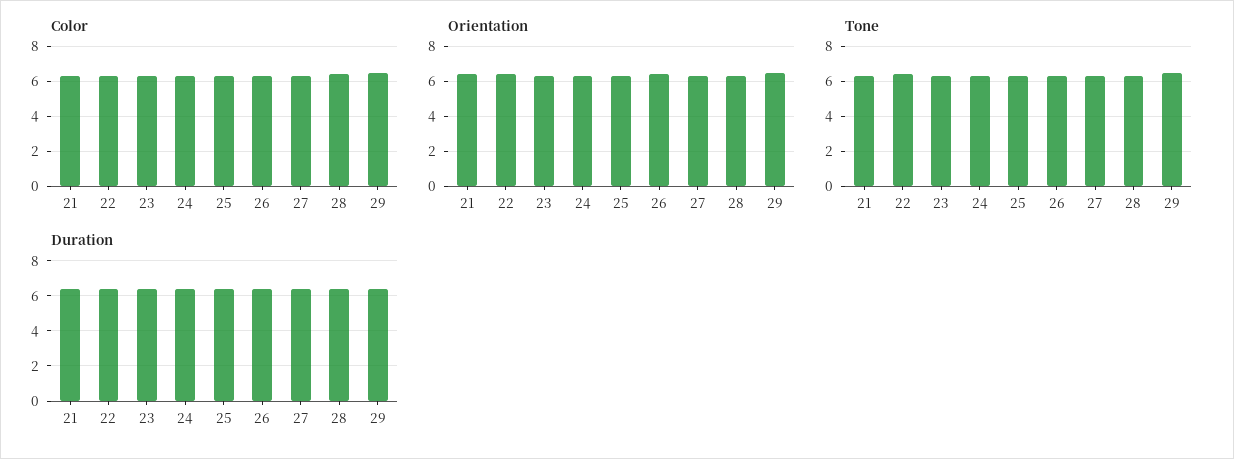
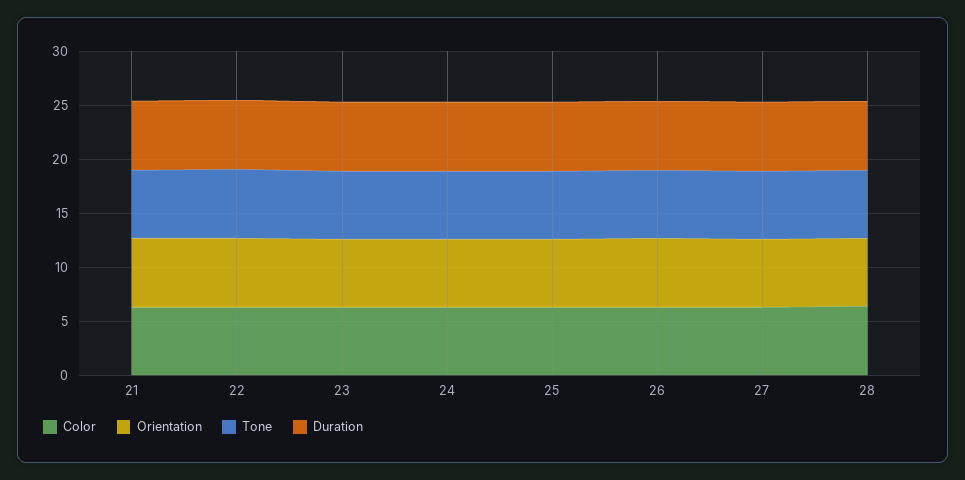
Color, 29: 6.5 -> none
Orientation, 29: 6.5 -> none
Tone, 29: 6.5 -> none
Duration, 29: 6.5 -> none

